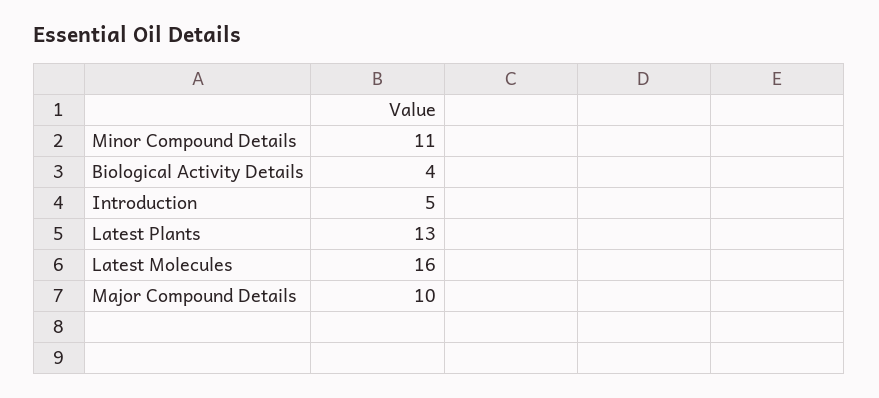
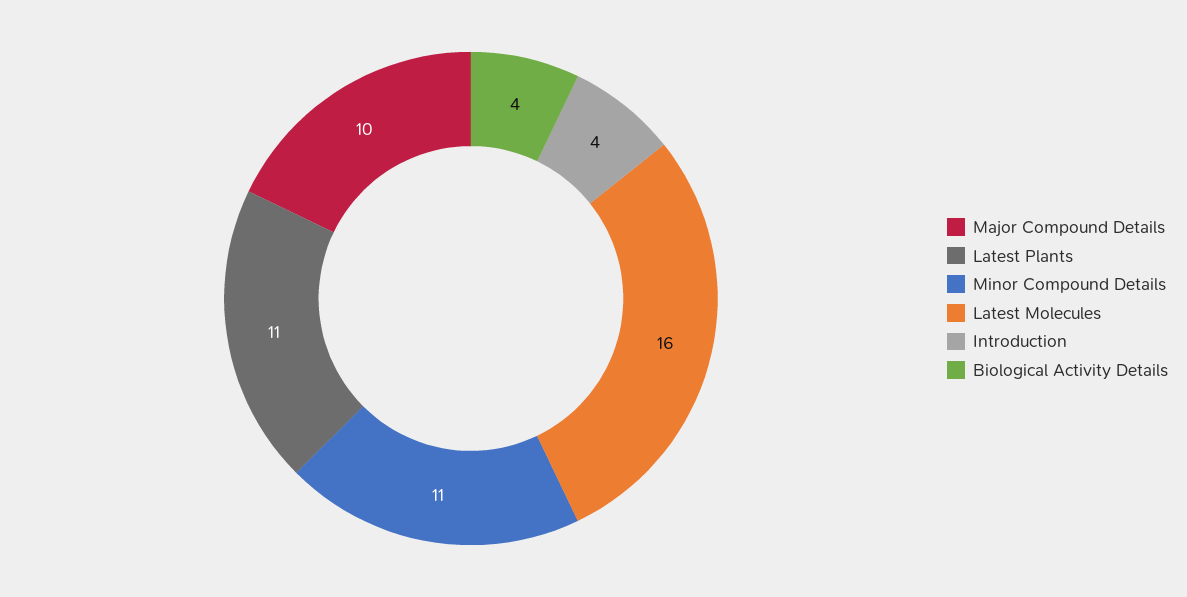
Introduction: 5 -> 4
Latest Plants: 13 -> 11

